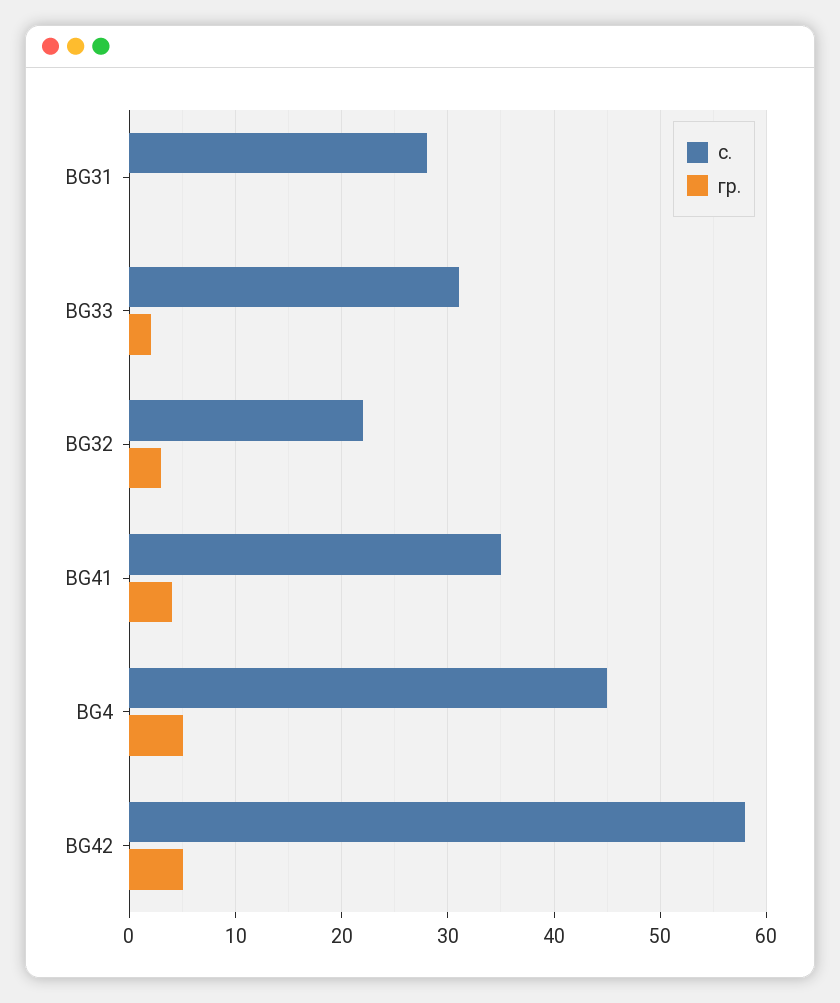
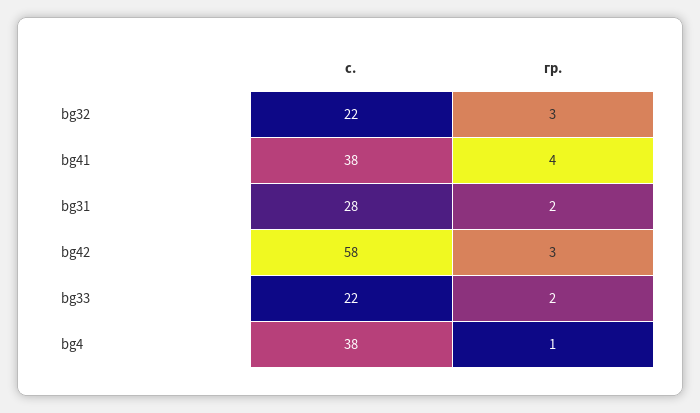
гр., BG31: 0 -> 2
с., BG33: 31 -> 22
с., BG41: 35 -> 38
с., BG4: 45 -> 38
гр., BG4: 5 -> 1
гр., BG42: 5 -> 3

